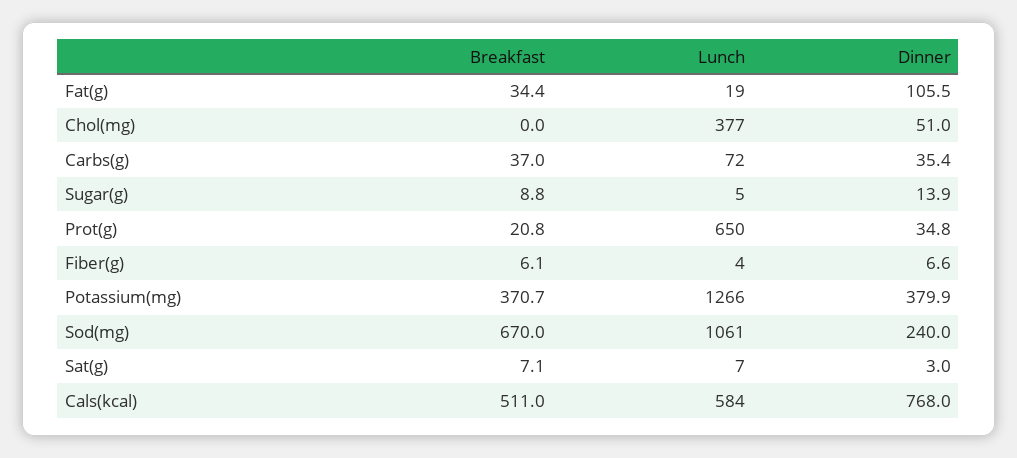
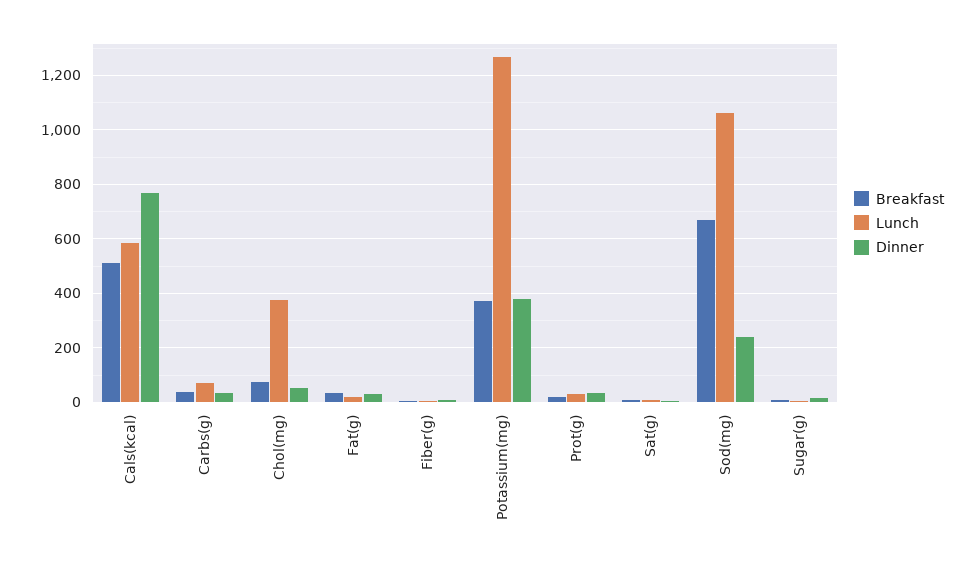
Dinner, Fat(g): 105.5 -> 25
Breakfast, Chol(mg): 0 -> 75
Lunch, Prot(g): 650 -> 25

